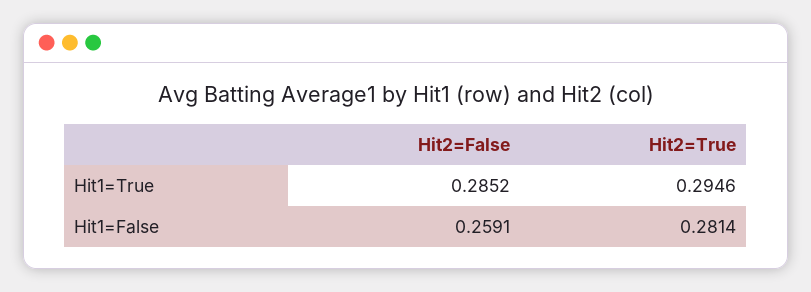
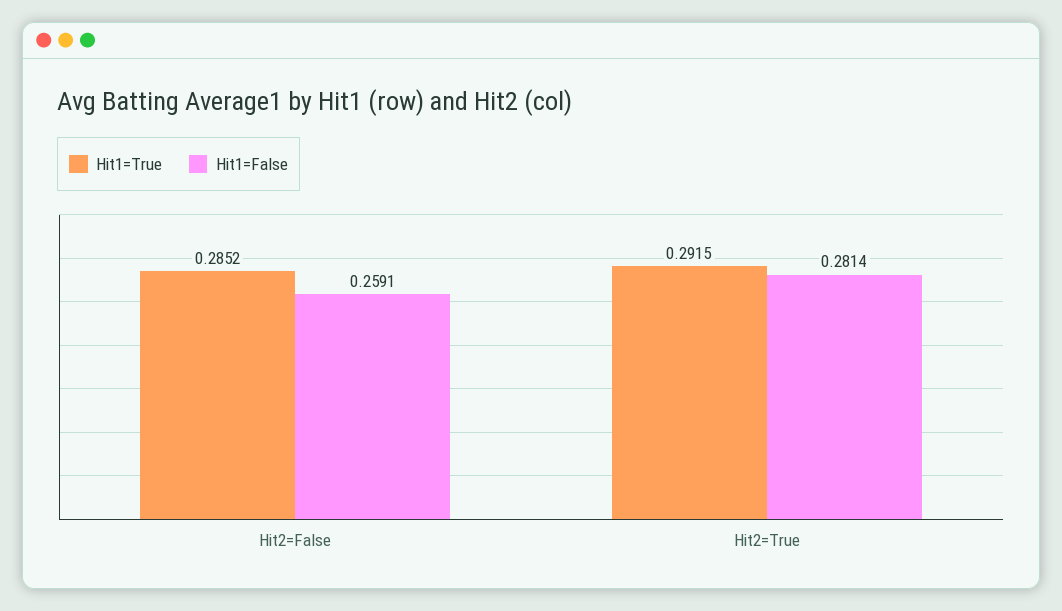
Hit1=True, Hit2=True: 0.2946 -> 0.2915

